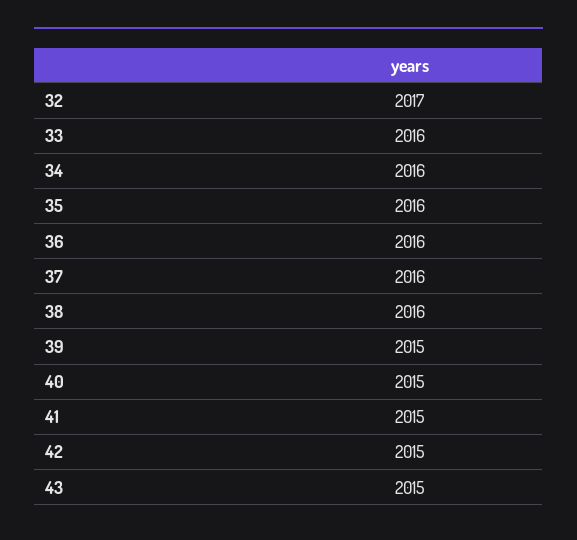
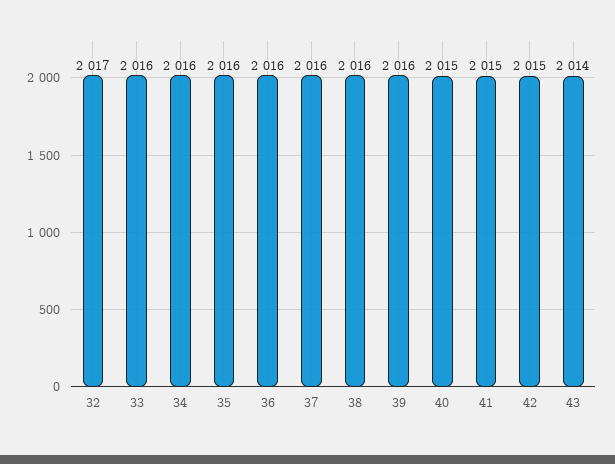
39: 2015 -> 2016
43: 2015 -> 2014

